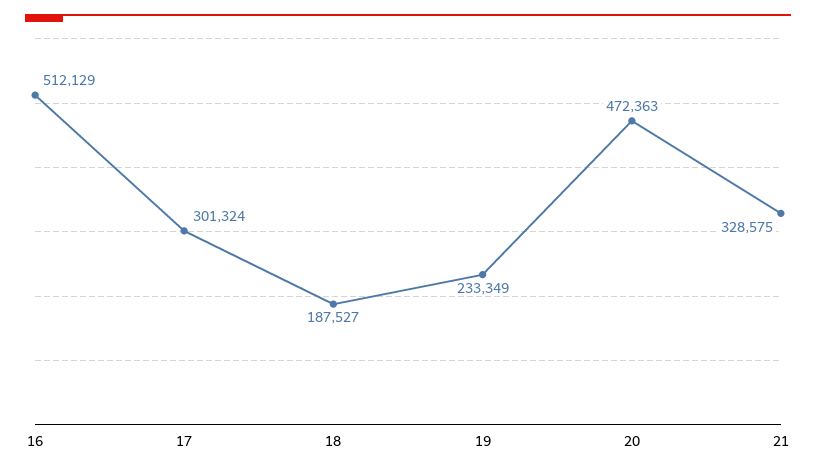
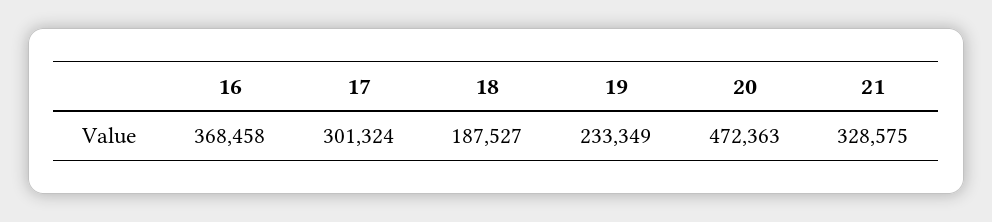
16: 512129 -> 368458

